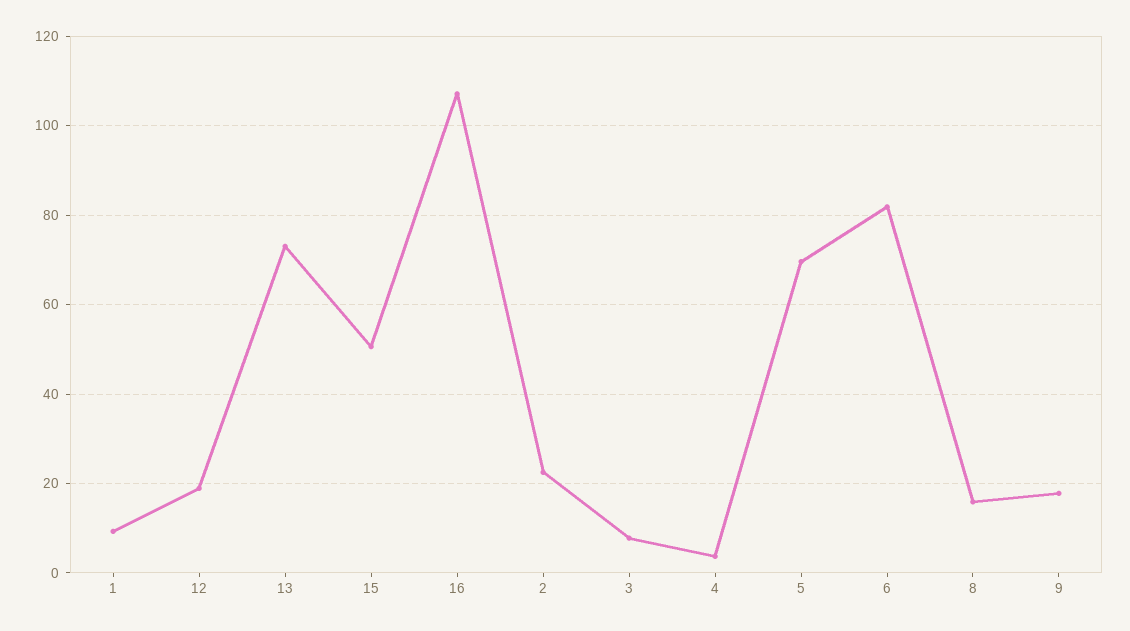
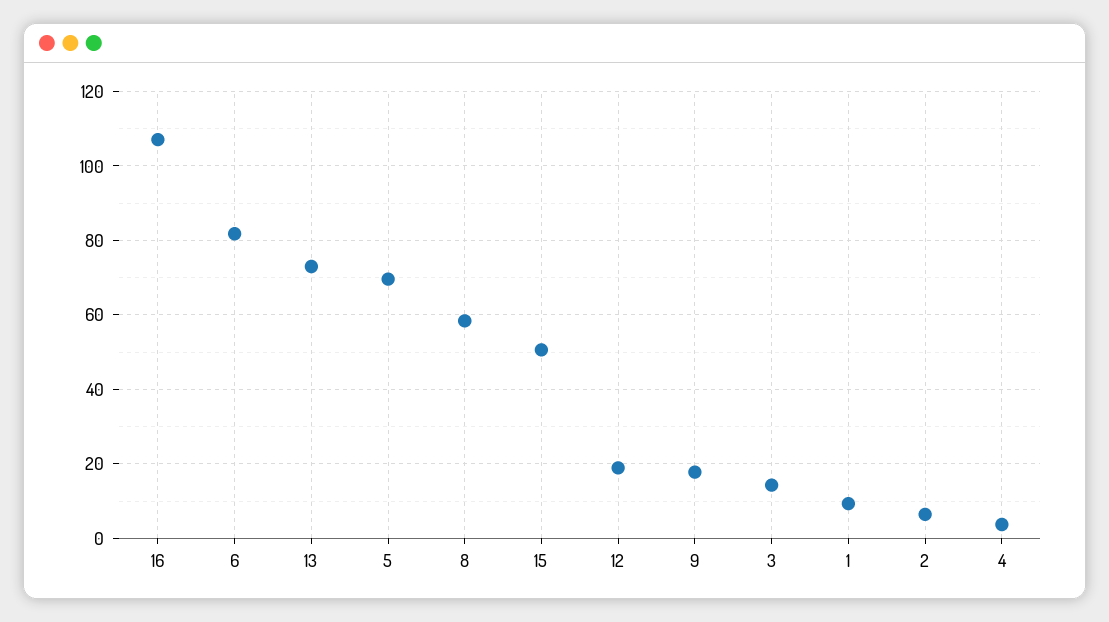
2: 22 -> 6
3: 8 -> 14
8: 16 -> 58

